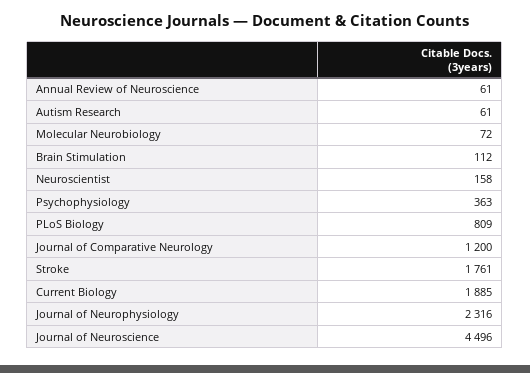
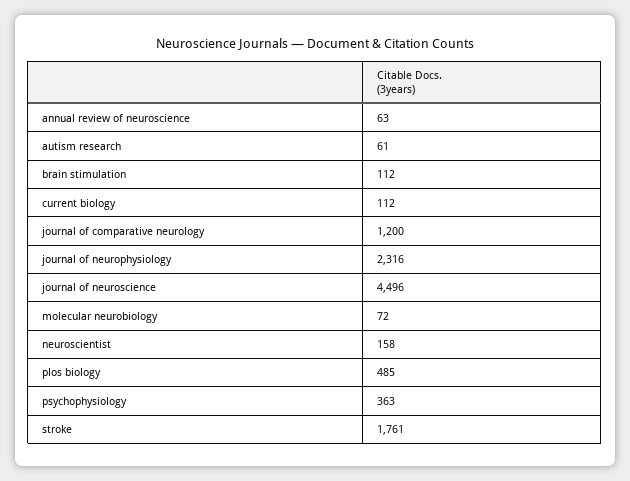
Annual Review of Neuroscience: 61 -> 63
PLoS Biology: 809 -> 485
Current Biology: 1885 -> 112

